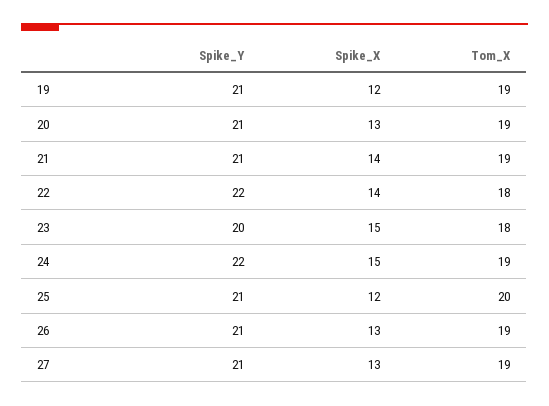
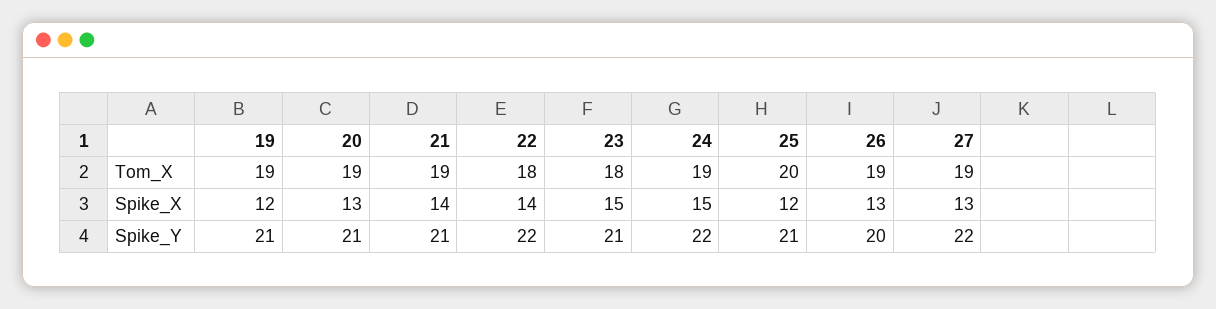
Spike_Y, 23: 20 -> 21
Spike_Y, 26: 21 -> 20
Spike_Y, 27: 21 -> 22

